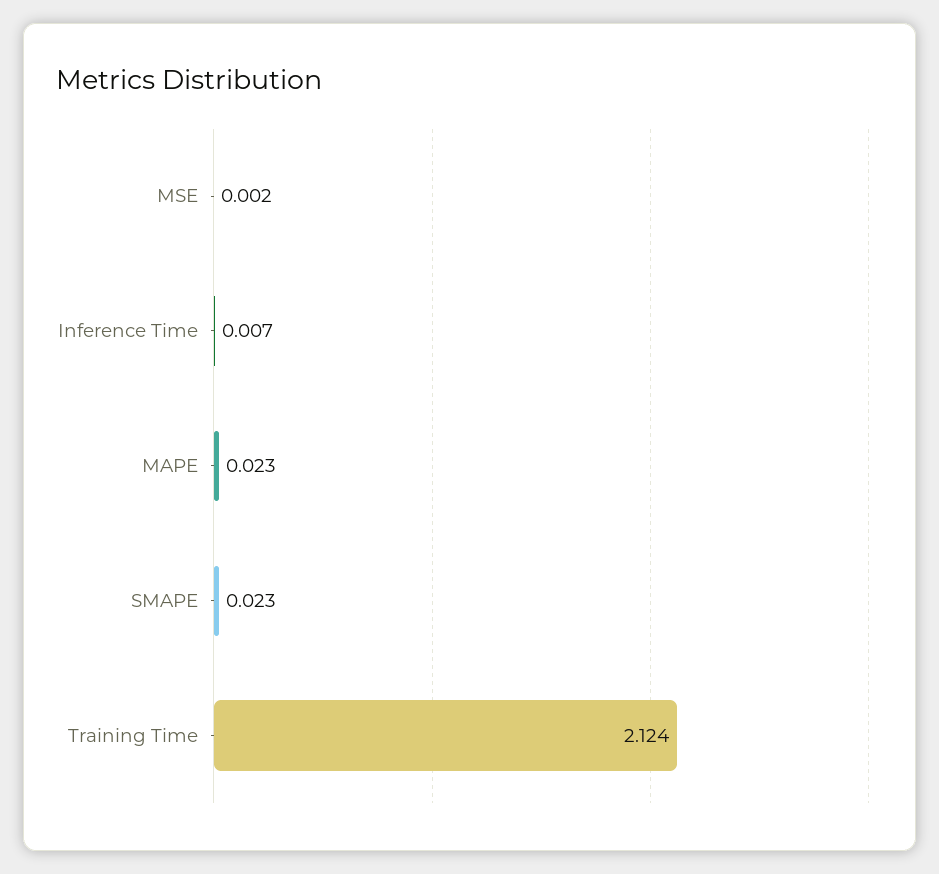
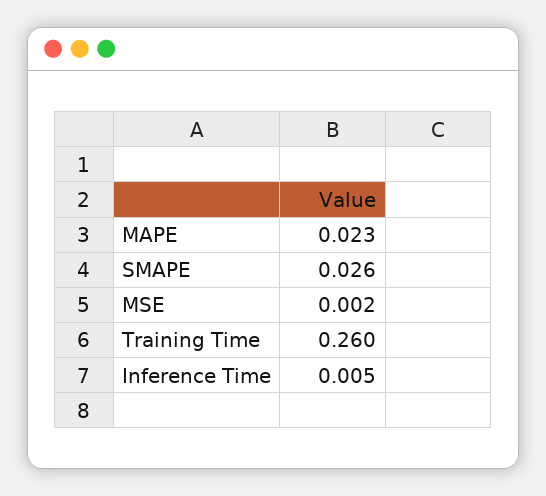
Inference Time: 0.007 -> 0.005
SMAPE: 0.023 -> 0.026
Training Time: 2.124 -> 0.26

